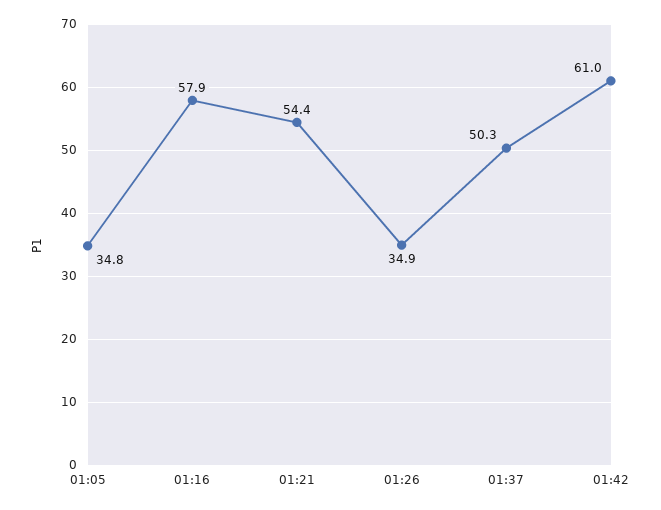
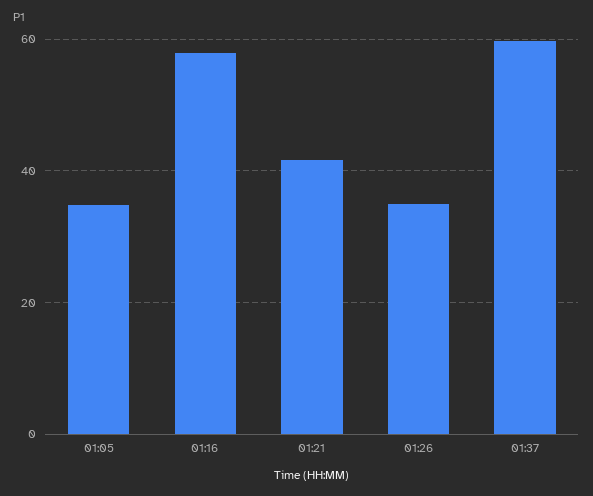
01:21: 54.4 -> 42
01:37: 50.3 -> 60
01:42: 61 -> none

